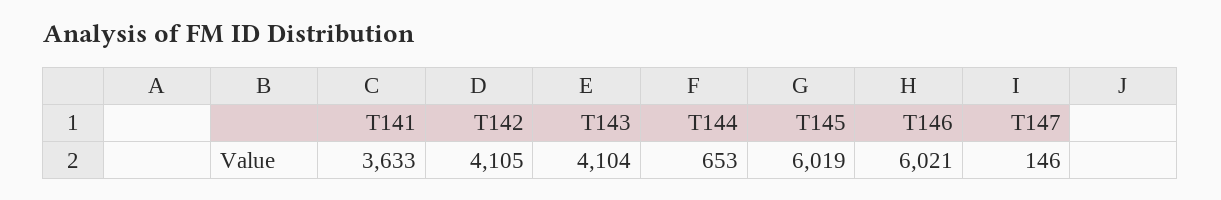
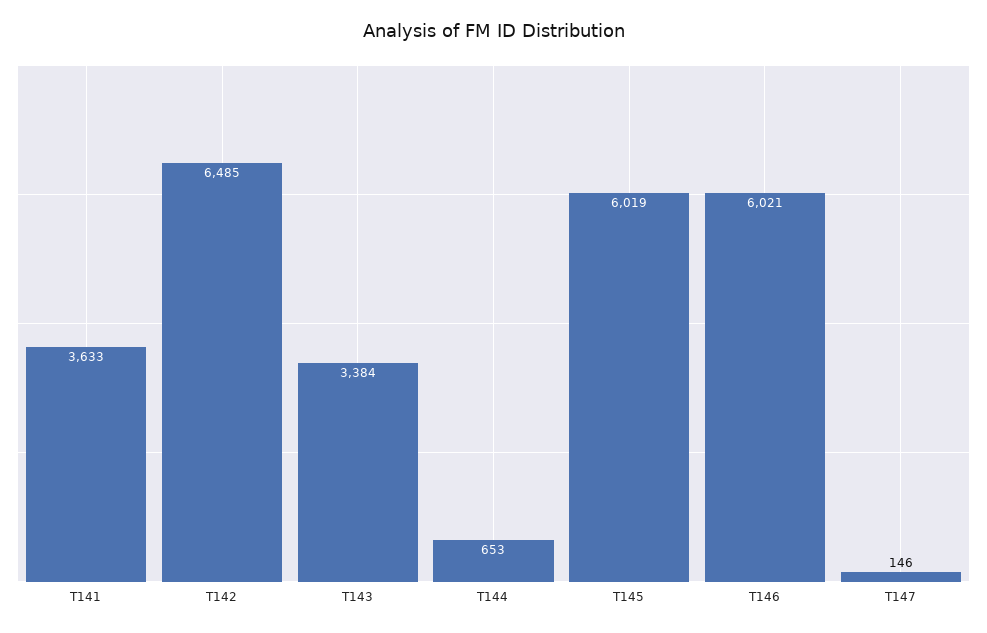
T142: 4105 -> 6485
T143: 4104 -> 3384

